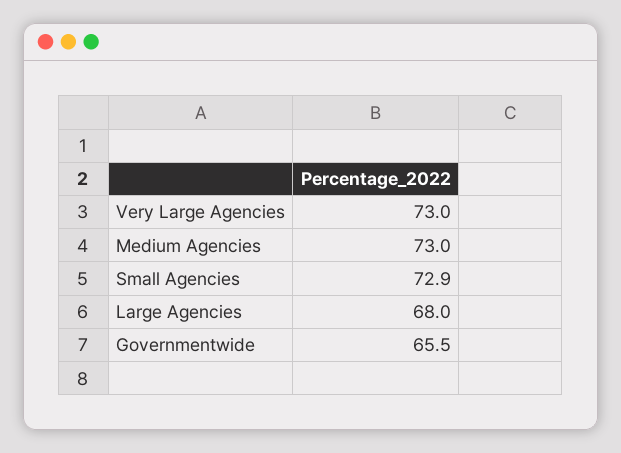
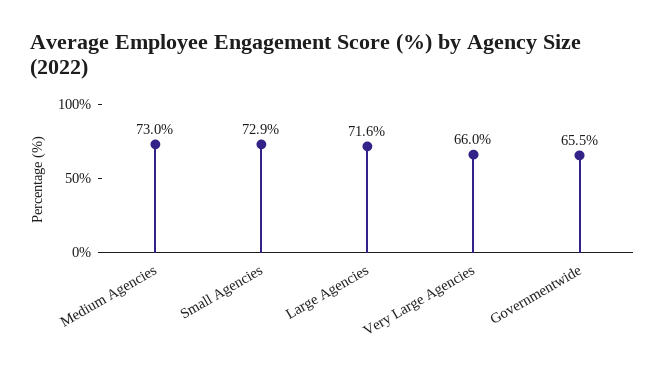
Very Large Agencies: 73 -> 66
Large Agencies: 68 -> 71.6

